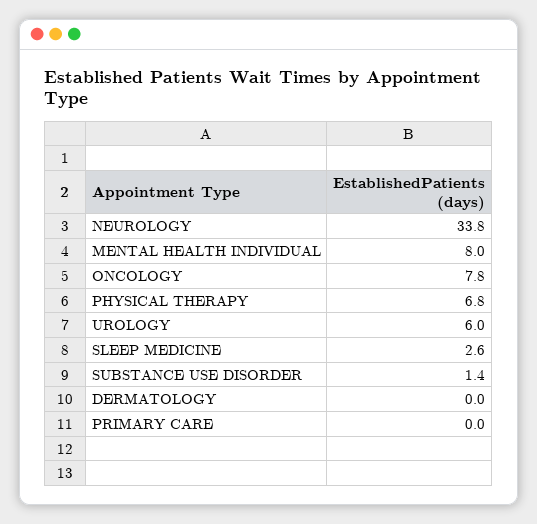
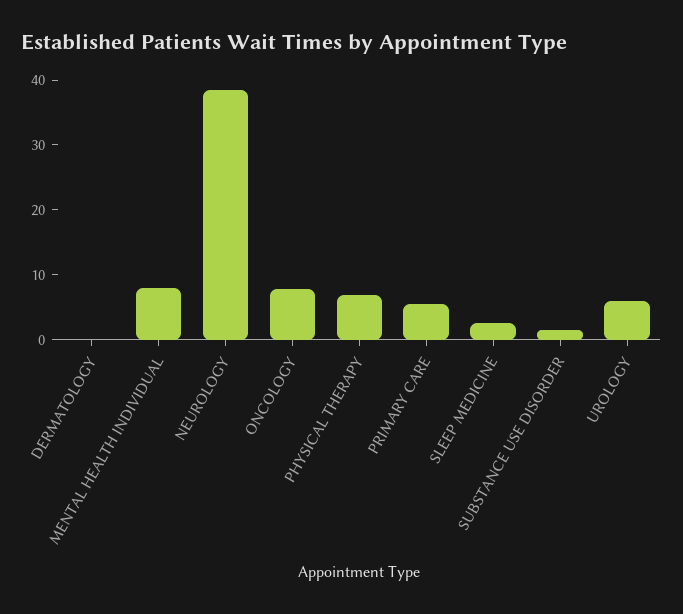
NEUROLOGY: 33.8 -> 38
PRIMARY CARE: 0 -> 6

